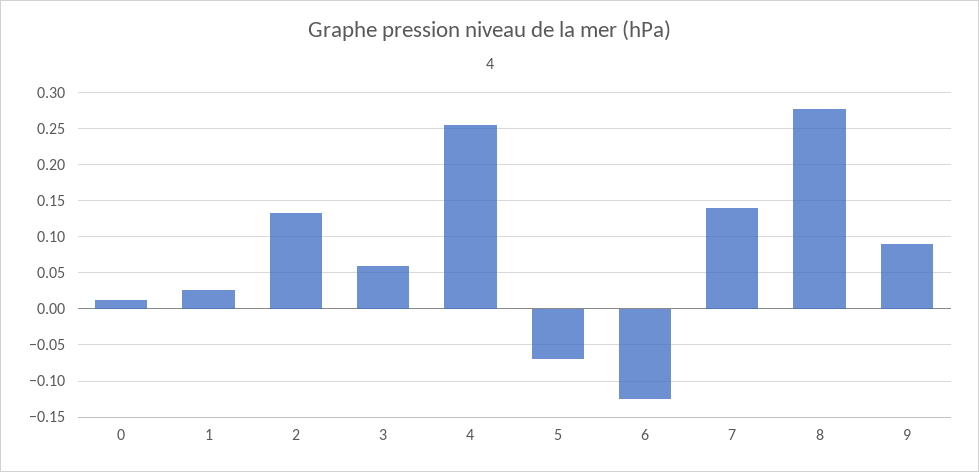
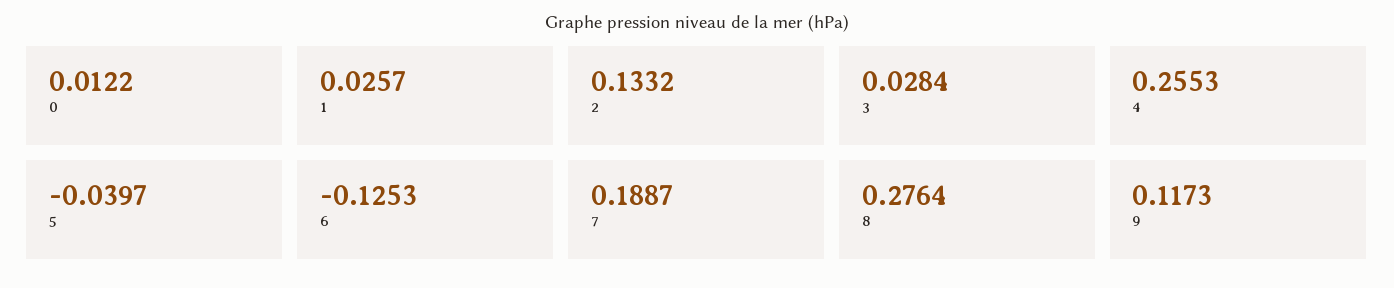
3: 0.06 -> 0.0284
5: -0.07 -> -0.0397
7: 0.14 -> 0.1887
9: 0.09 -> 0.1173

